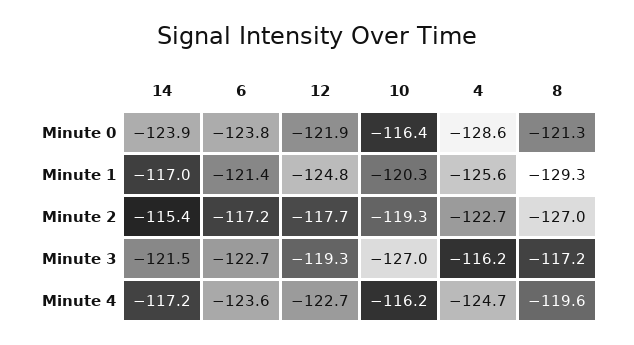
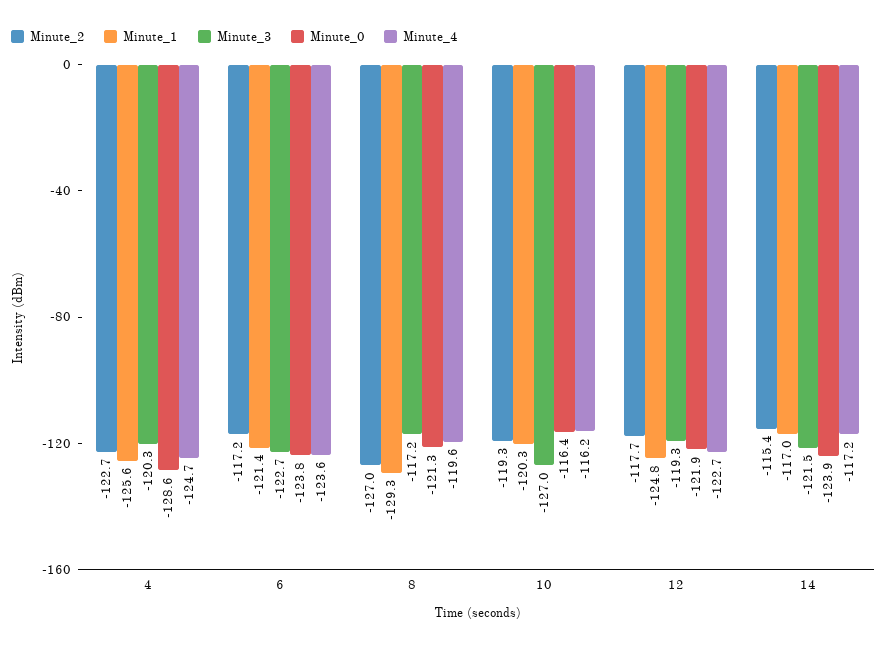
Minute 3, 4: -116.2 -> -120.3

